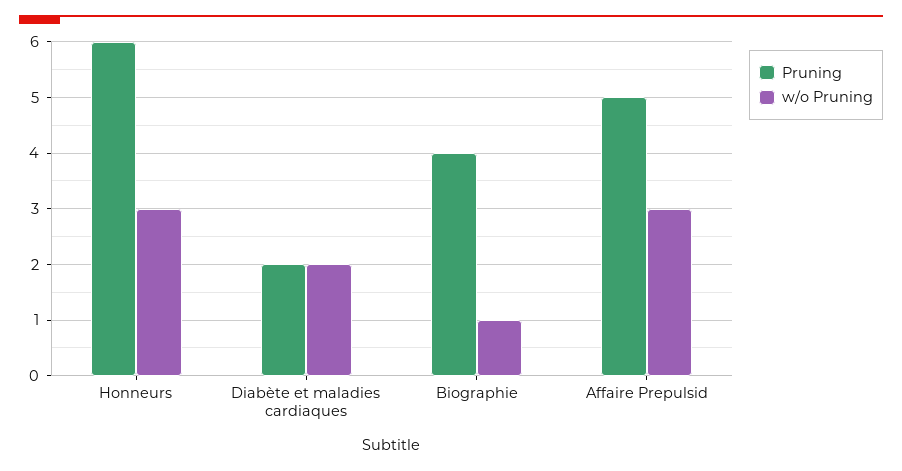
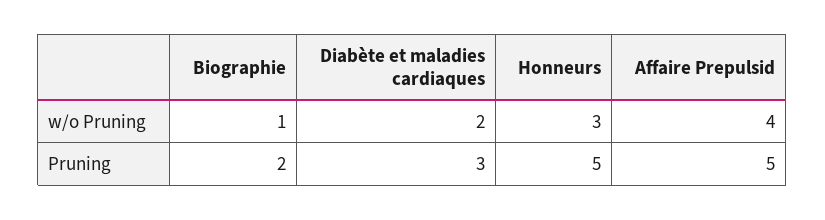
Pruning, Honneurs: 6 -> 5
Pruning, Diabète et maladies cardiaques: 2 -> 3
Pruning, Biographie: 4 -> 2
w/o Pruning, Affaire Prepulsid: 3 -> 4

